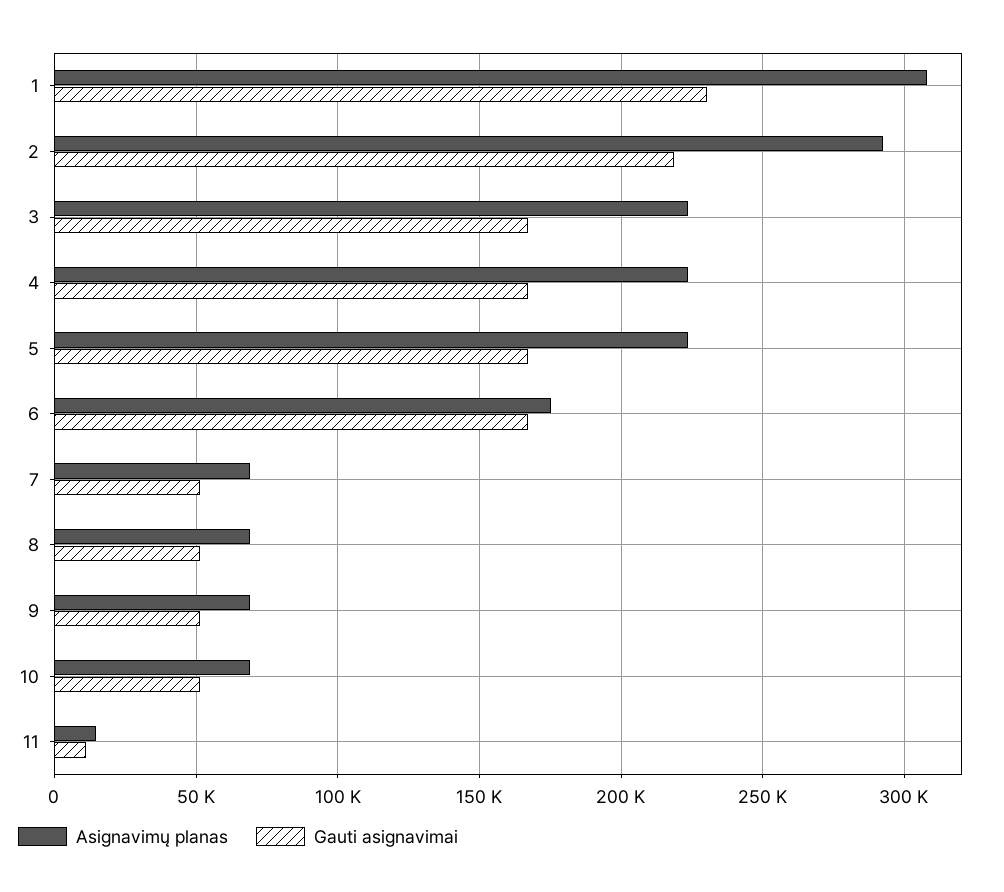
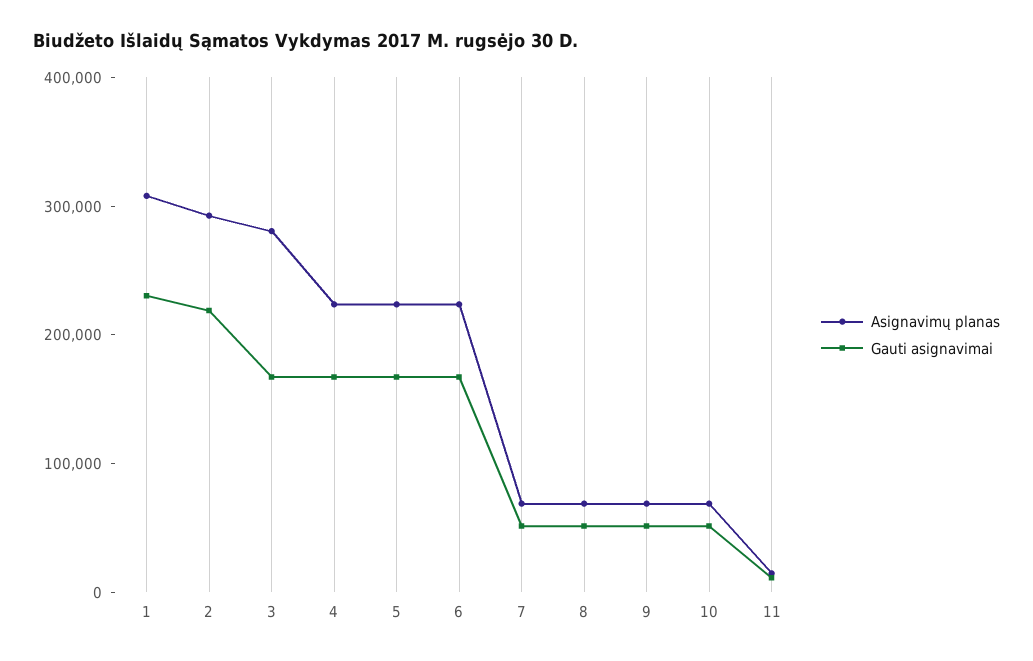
Asignavimų planas, 3: 225000 -> 280000
Asignavimų planas, 6: 175000 -> 220000

